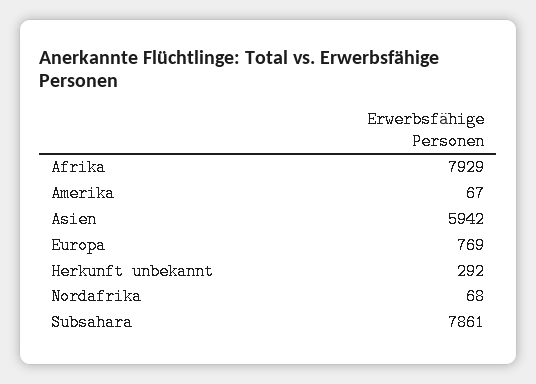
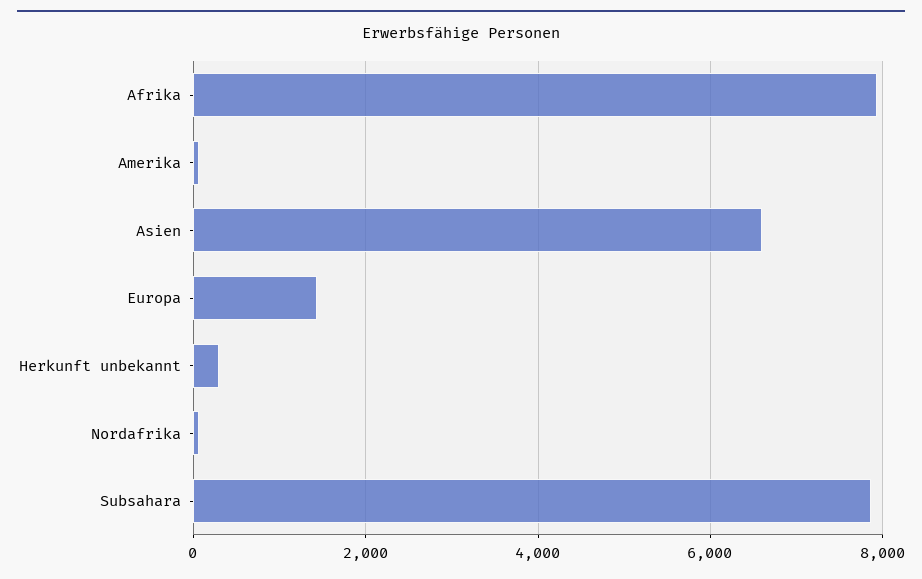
Asien: 5942 -> 6600
Europa: 769 -> 1400

